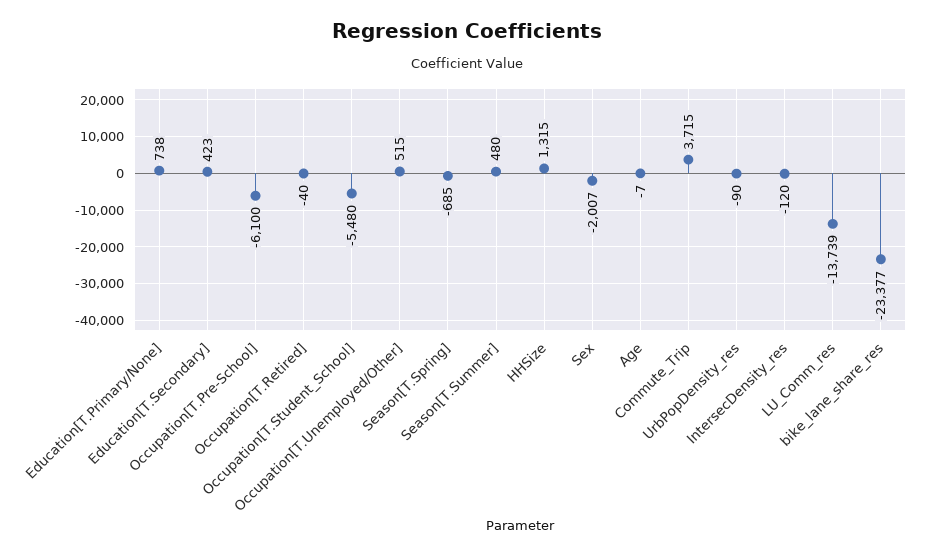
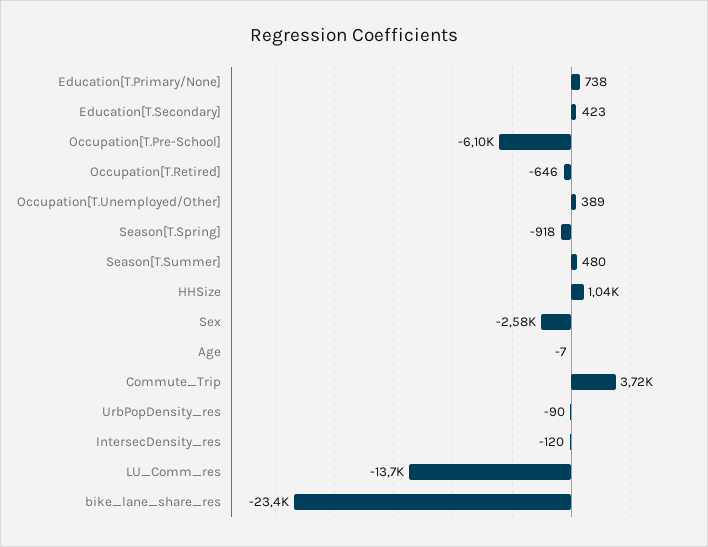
Occupation[T.Retired]: -40 -> -646
Occupation[T.Student_School]: -5480 -> none
Occupation[T.Unemployed/Other]: 515 -> 389
Season[T.Spring]: -685 -> -918
HHSize: 1315 -> 1040
Sex: -2007 -> -2580

